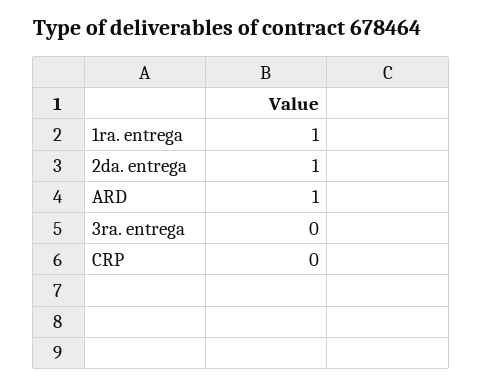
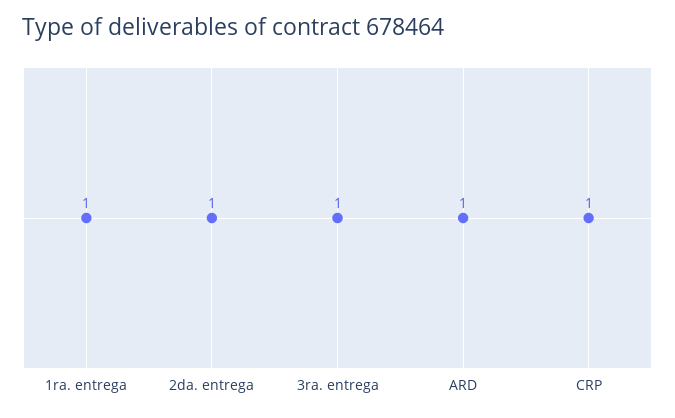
3ra. entrega: 0 -> 1
CRP: 0 -> 1

